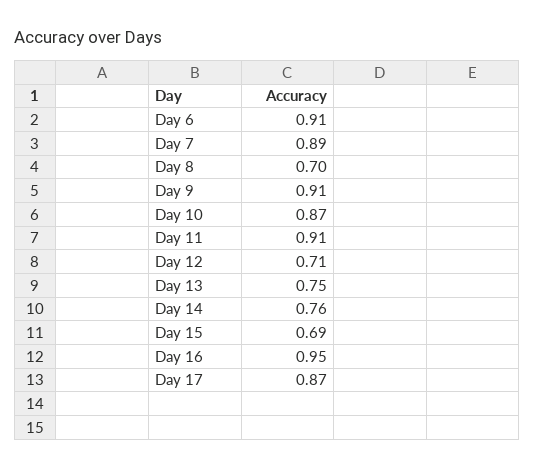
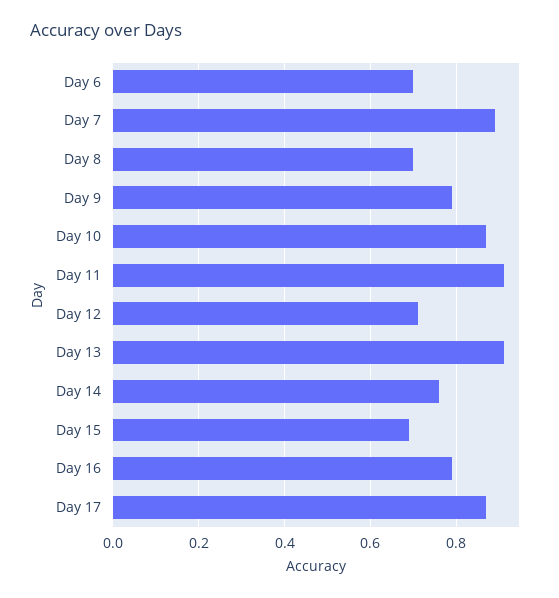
Day 6: 0.91 -> 0.7
Day 9: 0.91 -> 0.8
Day 13: 0.75 -> 0.9
Day 16: 0.95 -> 0.8

